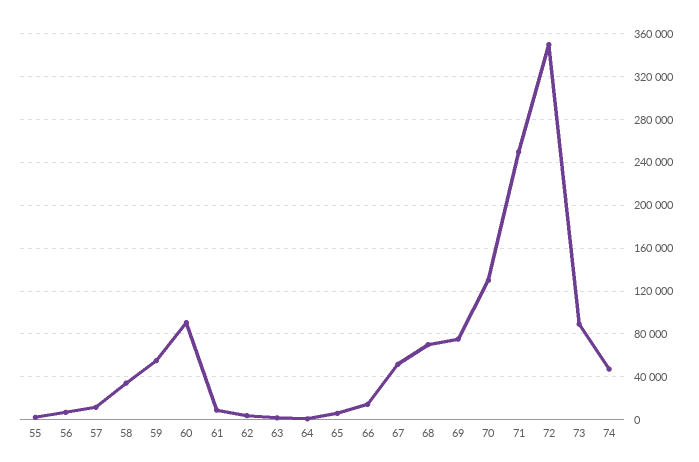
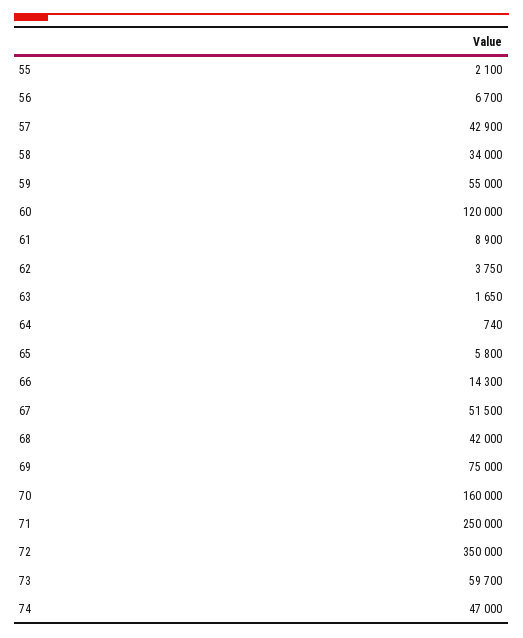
57: 10000 -> 42900
60: 90000 -> 120000
68: 70000 -> 42000
70: 130000 -> 160000
73: 90000 -> 59700

